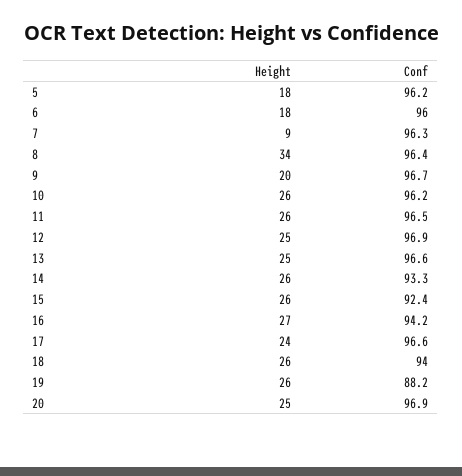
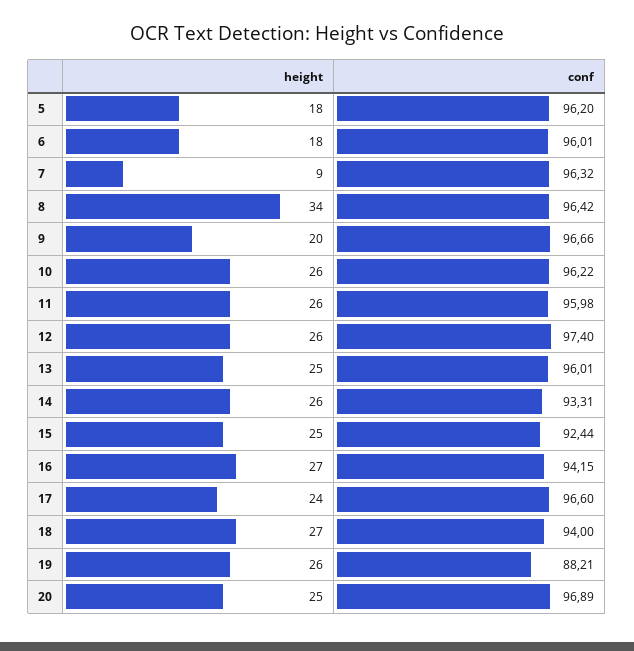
Conf, 11: 96.5 -> 95.98
Height, 12: 25 -> 26
Conf, 12: 96.9 -> 97.4
Conf, 13: 96.6 -> 96.01
Height, 15: 26 -> 25
Height, 18: 26 -> 27

